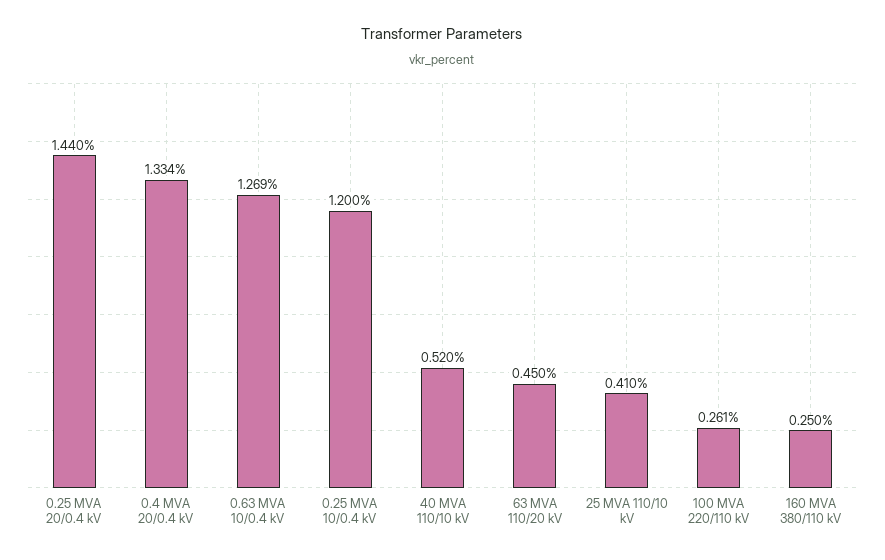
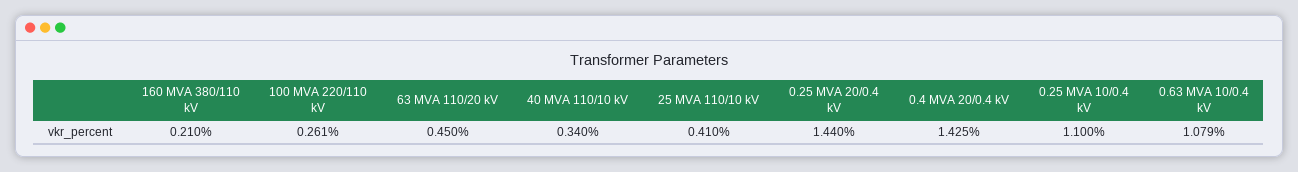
0.4 MVA 20/0.4 kV: 1.334 -> 1.425
0.63 MVA 10/0.4 kV: 1.269 -> 1.079
0.25 MVA 10/0.4 kV: 1.2 -> 1.1
40 MVA 110/10 kV: 0.52 -> 0.34
160 MVA 380/110 kV: 0.25 -> 0.21

